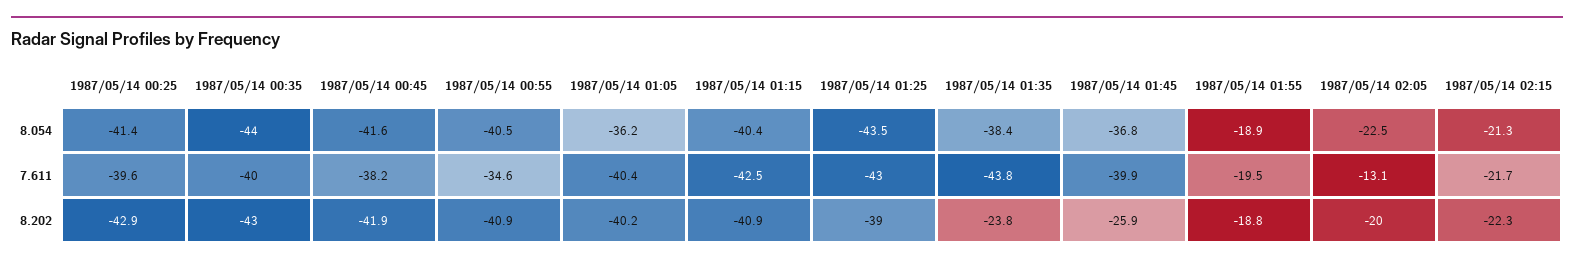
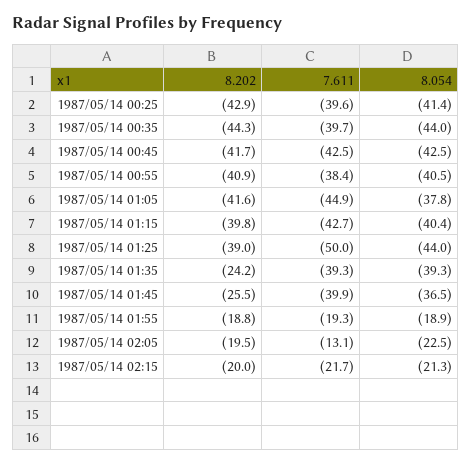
1987/05/14 00:45, 8.054: -41.6 -> -42.5
1987/05/14 01:05, 8.054: -36.2 -> -37.8
1987/05/14 01:25, 8.054: -43.5 -> -44
1987/05/14 01:35, 8.054: -38.4 -> -39.3
1987/05/14 01:45, 8.054: -36.8 -> -36.5
1987/05/14 00:35, 7.611: -40 -> -39.7
1987/05/14 00:45, 7.611: -38.2 -> -42.5
1987/05/14 00:55, 7.611: -34.6 -> -38.4
1987/05/14 01:05, 7.611: -40.4 -> -44.9
1987/05/14 01:15, 7.611: -42.5 -> -42.7
1987/05/14 01:25, 7.611: -43 -> -50
1987/05/14 01:35, 7.611: -43.8 -> -39.3
1987/05/14 01:55, 7.611: -19.5 -> -19.3
1987/05/14 00:35, 8.202: -43 -> -44.3
1987/05/14 00:45, 8.202: -41.9 -> -41.7
1987/05/14 01:05, 8.202: -40.2 -> -41.6
1987/05/14 01:15, 8.202: -40.9 -> -39.8
1987/05/14 01:35, 8.202: -23.8 -> -24.2
1987/05/14 01:45, 8.202: -25.9 -> -25.5
1987/05/14 02:05, 8.202: -20 -> -19.5
1987/05/14 02:15, 8.202: -22.3 -> -20

